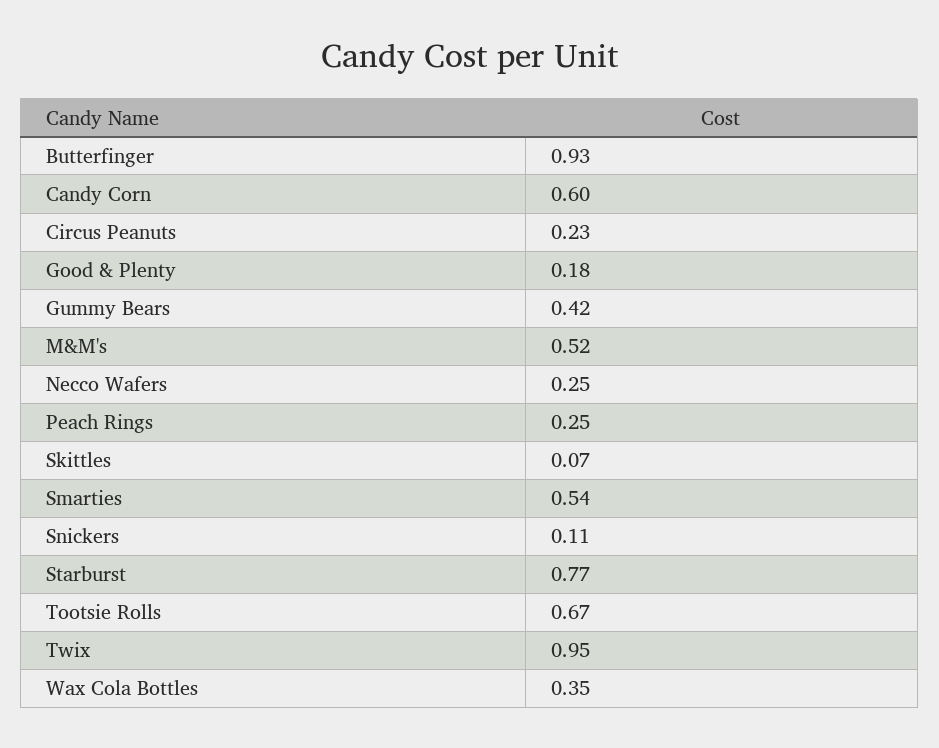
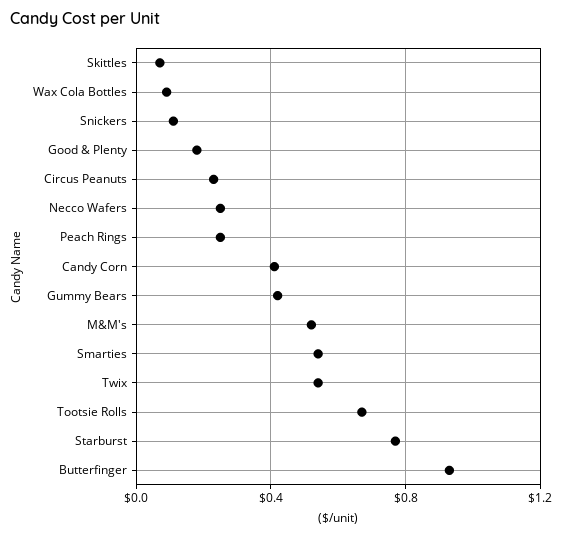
Candy Corn: 0.6 -> 0.4
Twix: 0.95 -> 0.55
Wax Cola Bottles: 0.35 -> 0.1

